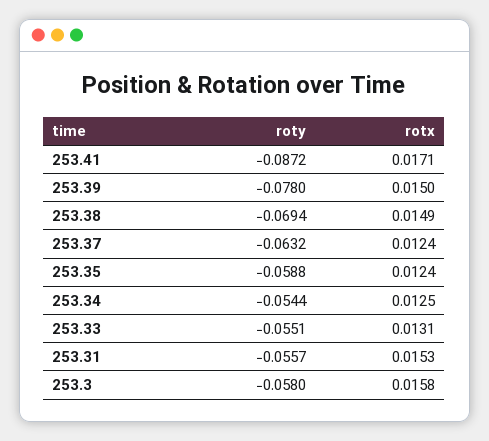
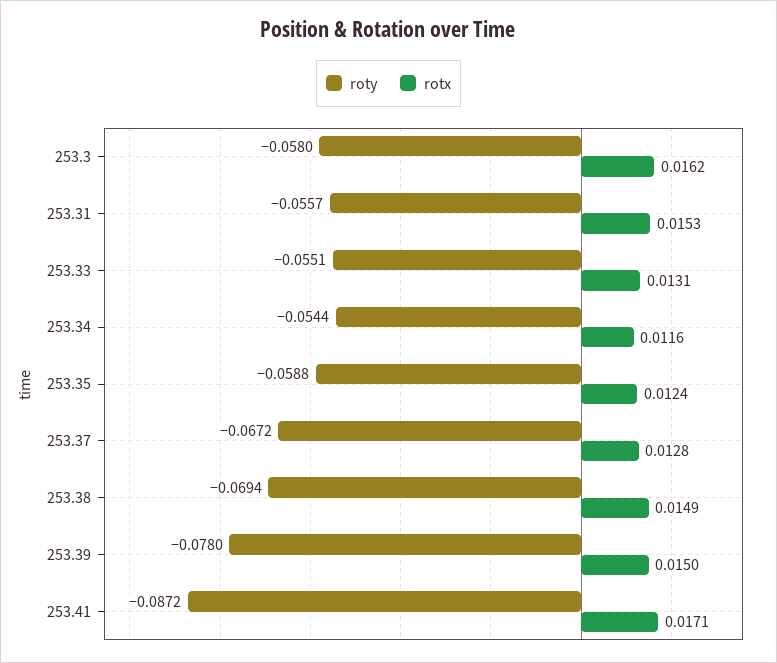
roty, 253.37: -0.0632 -> -0.0672
rotx, 253.37: 0.0124 -> 0.0128
rotx, 253.34: 0.0125 -> 0.0116
rotx, 253.3: 0.0158 -> 0.0162

